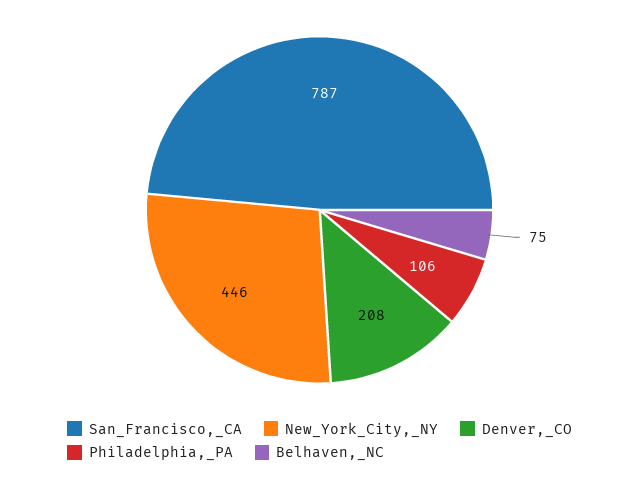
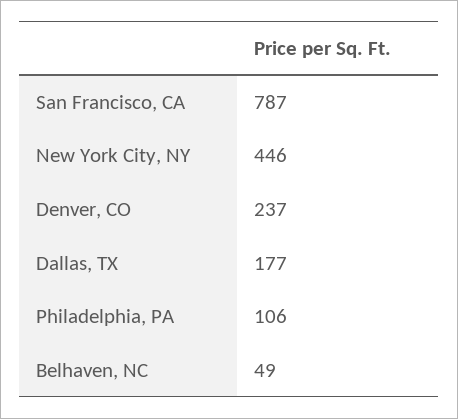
Denver,_CO: 208 -> 237
Belhaven,_NC: 75 -> 49
Dallas, TX: none -> 177

